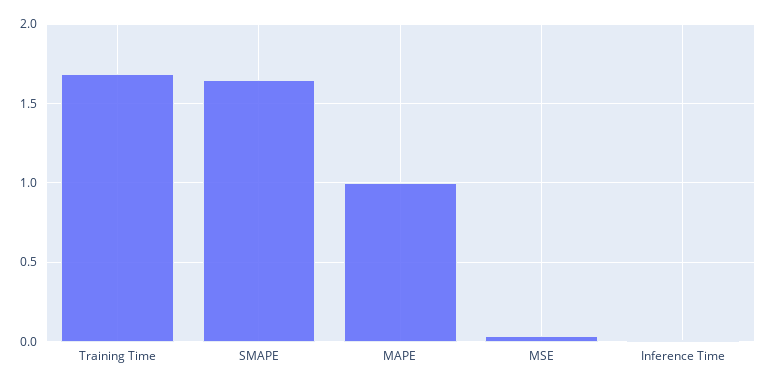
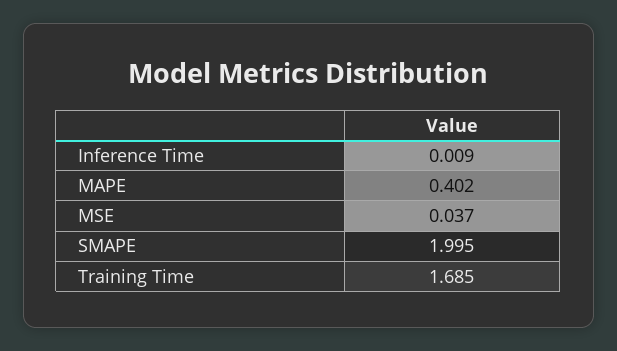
SMAPE: 1.65 -> 1.995
MAPE: 1 -> 0.402

